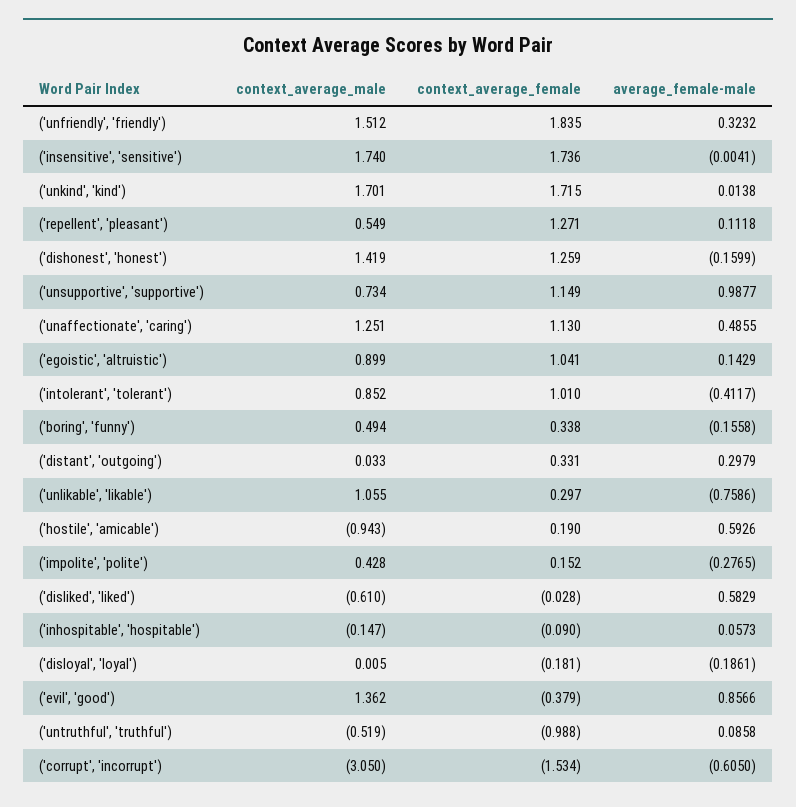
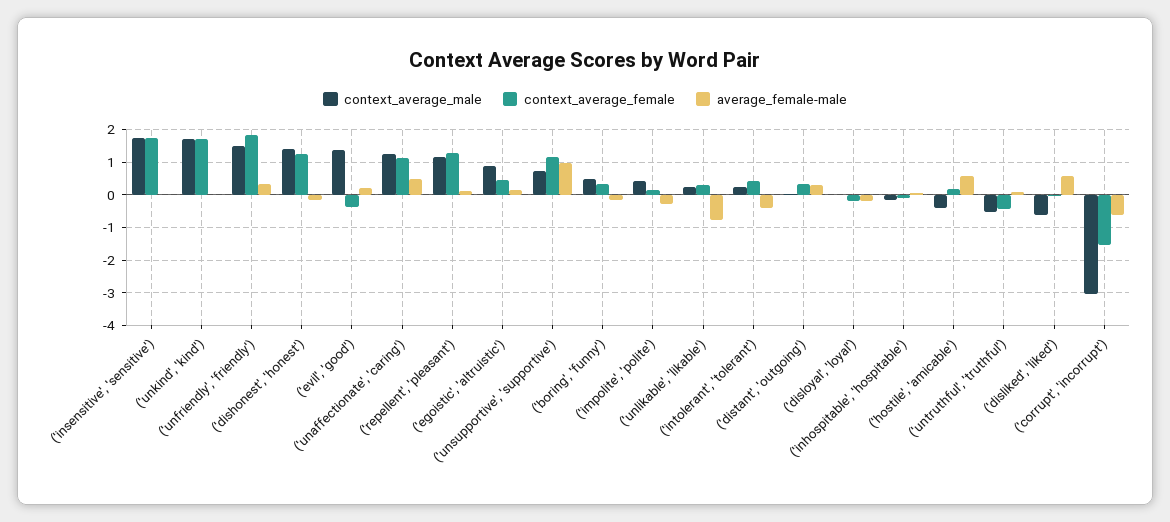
context_average_male, ('repellent', 'pleasant'): 0.549 -> 1.2
context_average_female, ('egoistic', 'altruistic'): 1.041 -> 0.4
context_average_male, ('intolerant', 'tolerant'): 0.852 -> 0.2
context_average_female, ('intolerant', 'tolerant'): 1.01 -> 0.4
context_average_male, ('unlikable', 'likable'): 1.055 -> 0.2
context_average_male, ('hostile', 'amicable'): -0.943 -> -0.4
average_female-male, ('evil', 'good'): 0.8566 -> 0.2
context_average_female, ('untruthful', 'truthful'): -0.988 -> -0.4

